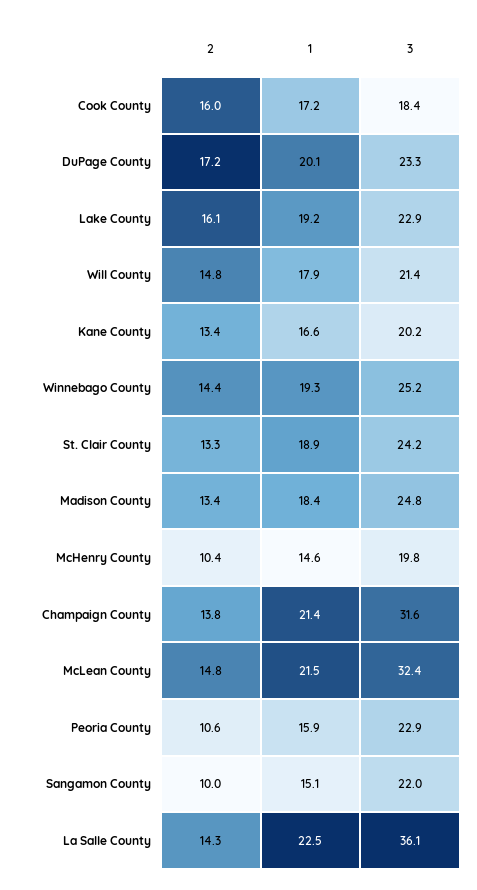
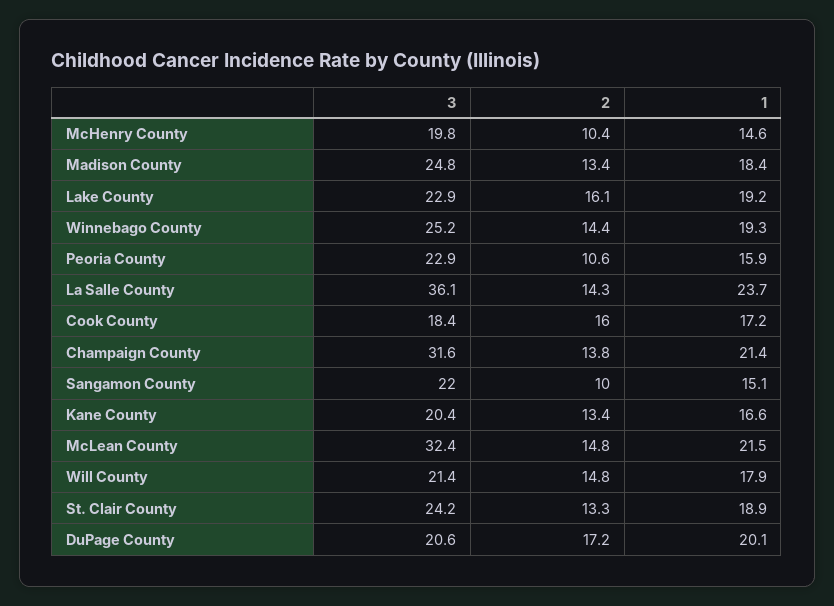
3, DuPage County: 23.3 -> 20.6
3, Kane County: 20.2 -> 20.4
1, La Salle County: 22.5 -> 23.7

